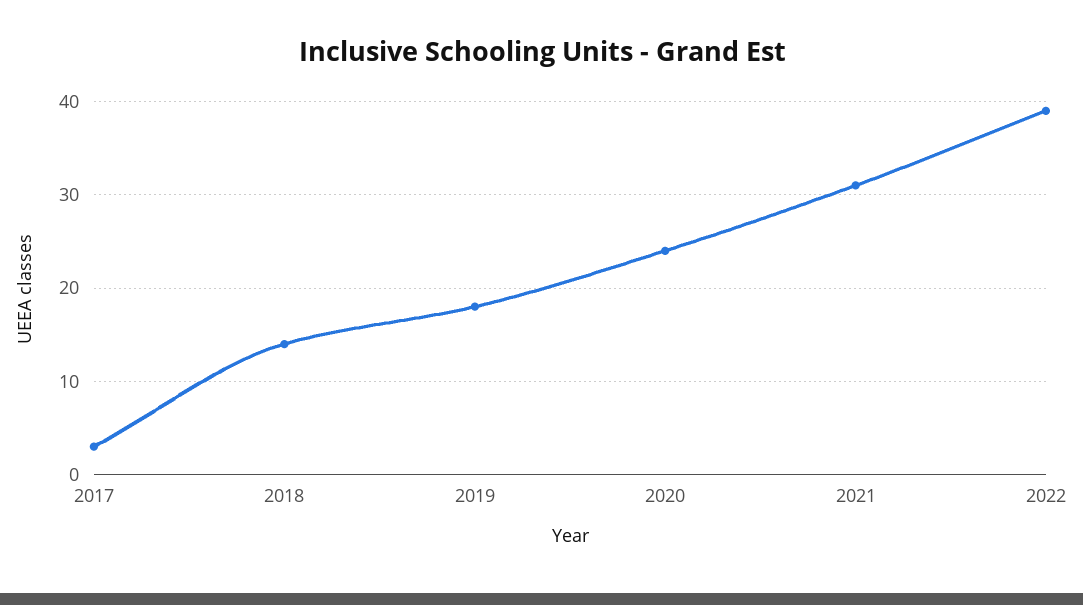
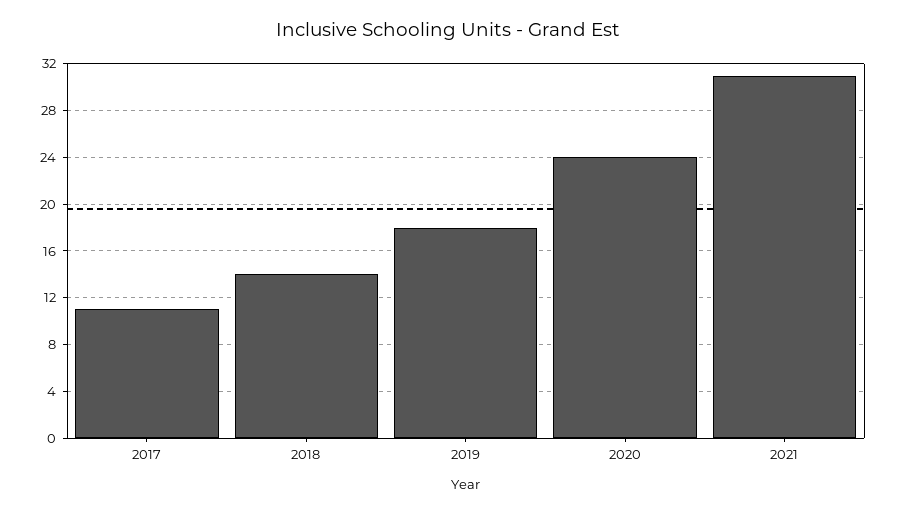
2017: 3 -> 11
2022: 39 -> none

